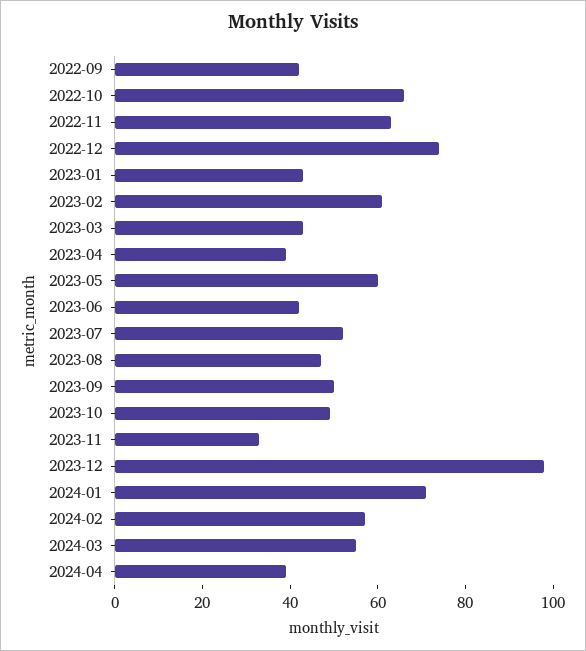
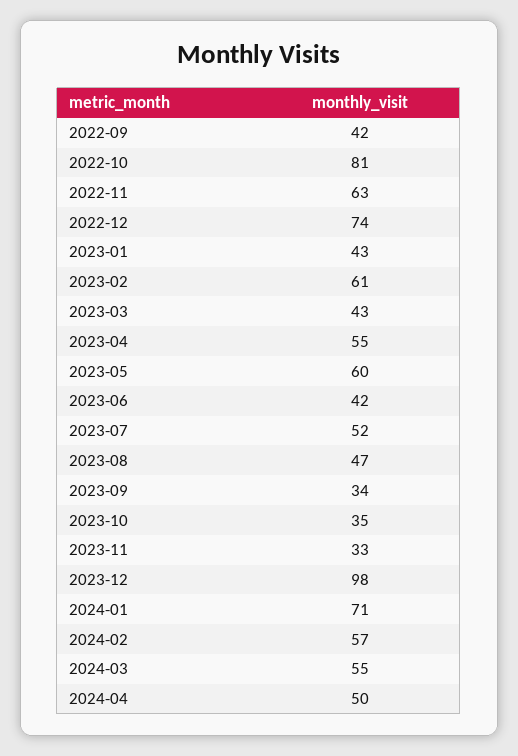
2022-10: 65 -> 81
2023-04: 40 -> 55
2023-09: 50 -> 34
2023-10: 50 -> 35
2024-04: 40 -> 50

